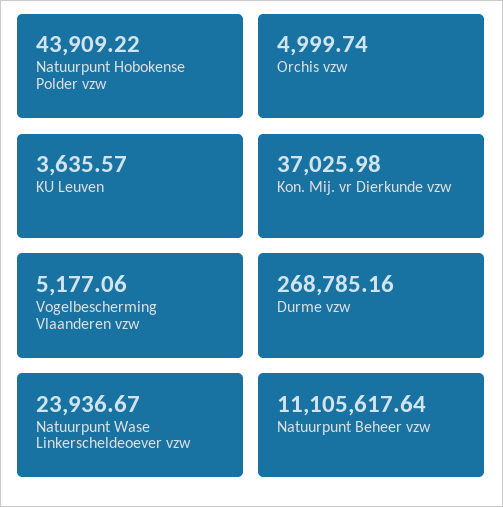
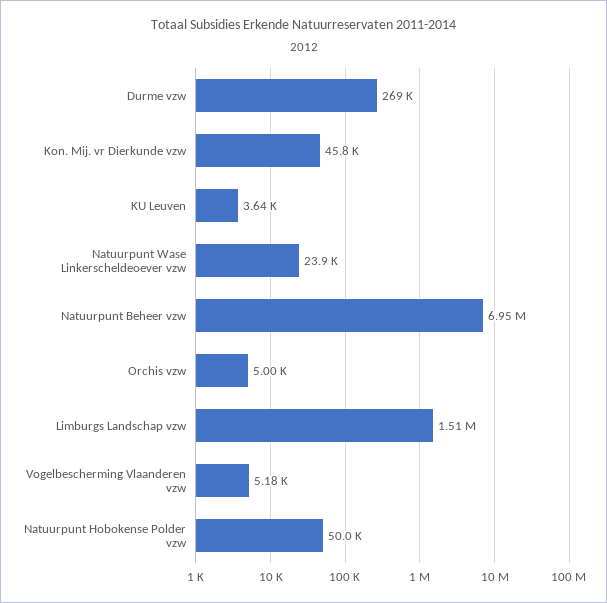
Natuurpunt Hobokense Polder vzw: 43909.22 -> 50000
Kon. Mij. vr Dierkunde vzw: 37025.98 -> 45800
Natuurpunt Beheer vzw: 11105617.64 -> 6950000
Limburgs Landschap vzw: none -> 1510000

